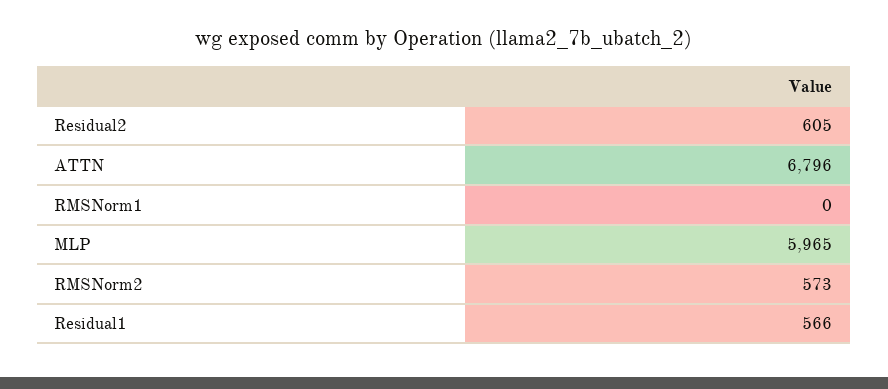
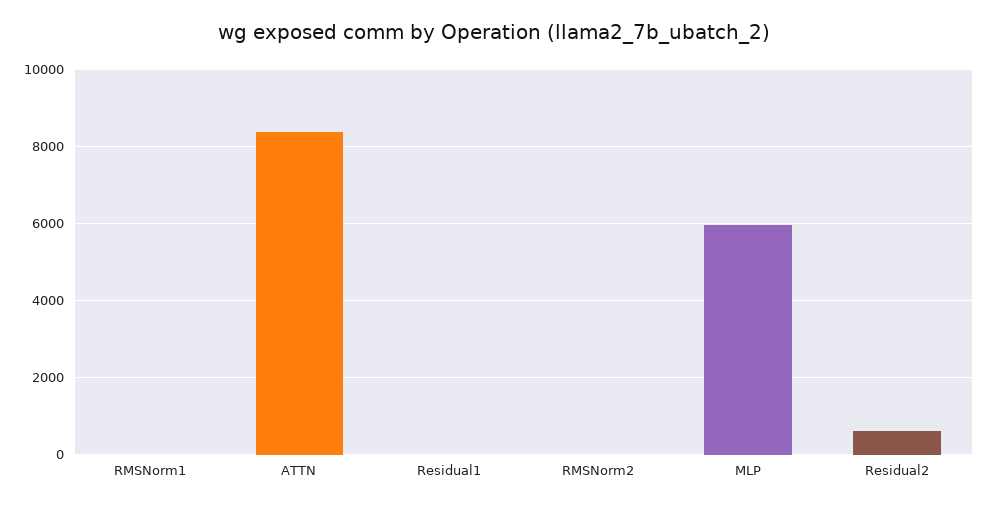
ATTN: 6796 -> 8400
RMSNorm2: 573 -> 0
Residual1: 566 -> 0

